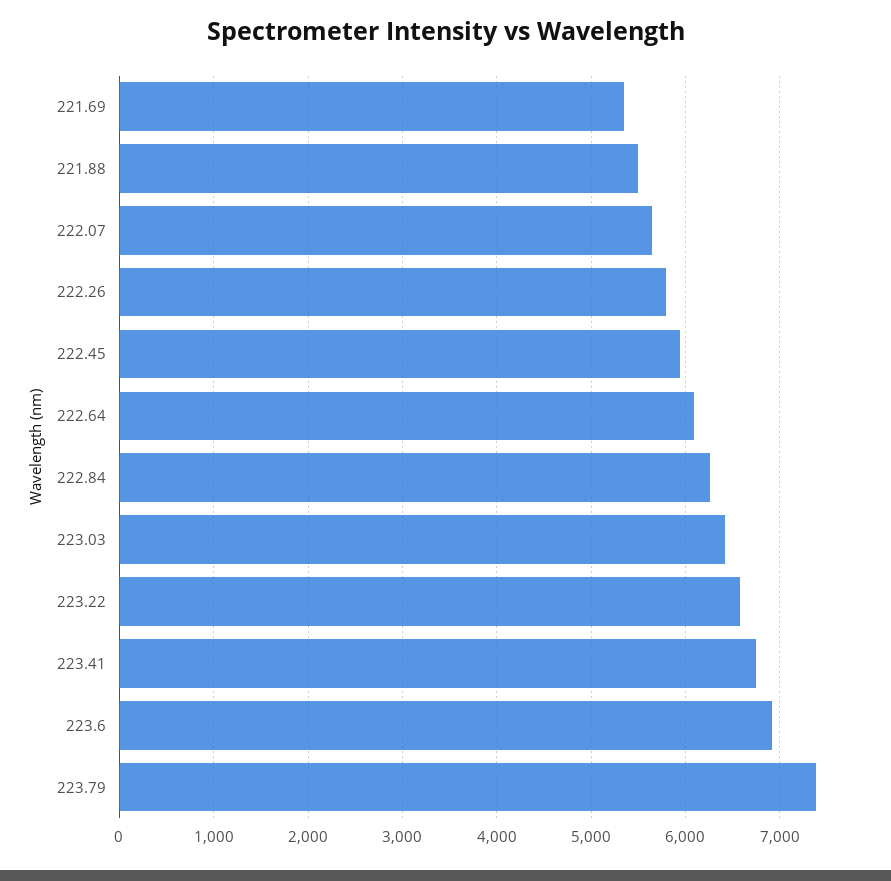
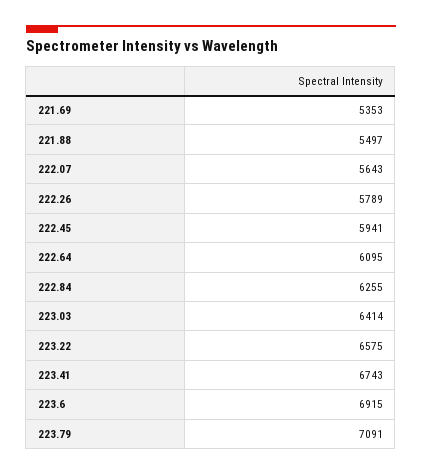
223.79: 7400 -> 7091

